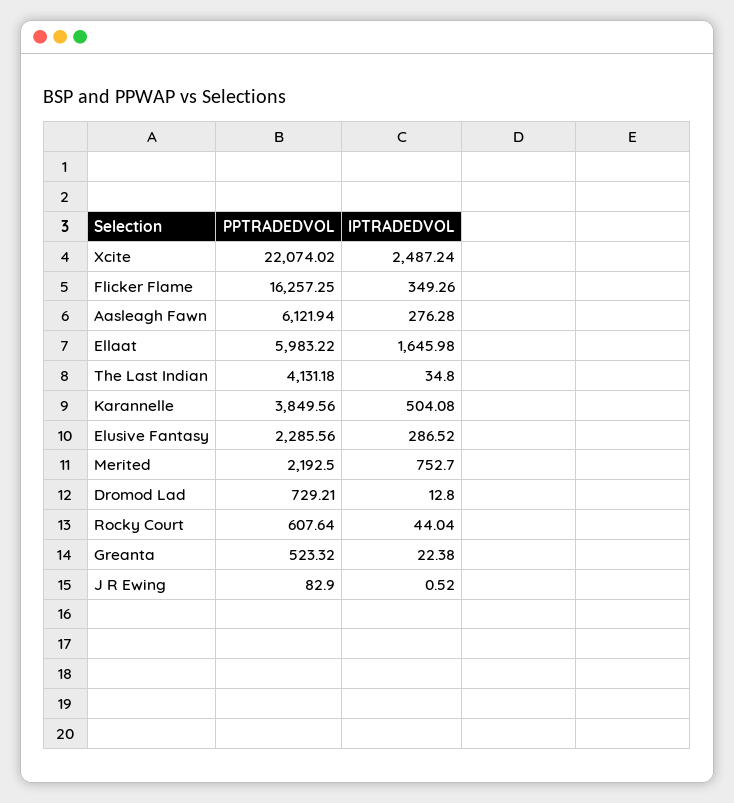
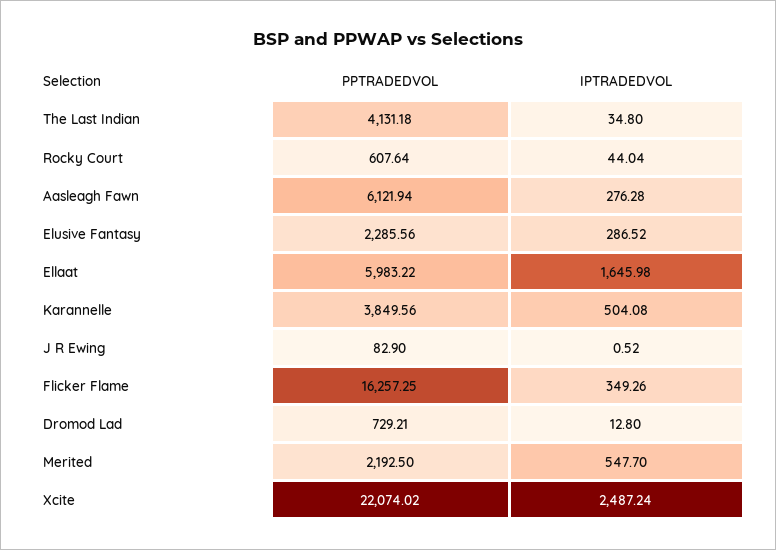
IPTRADEDVOL, Merited: 752.7 -> 547.7
PPTRADEDVOL, Greanta: 523.32 -> none
IPTRADEDVOL, Greanta: 22.38 -> none

